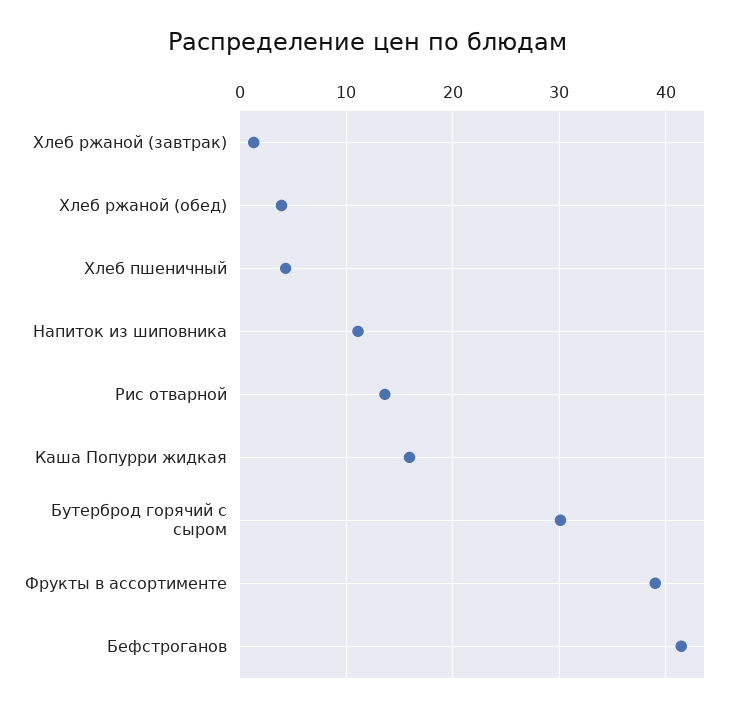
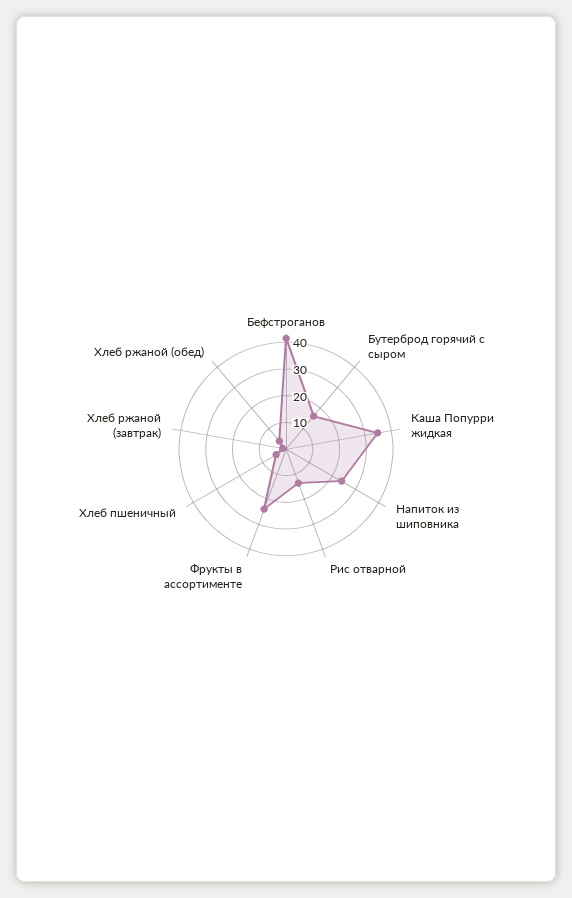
Напиток из шиповника: 11 -> 25
Каша Попурри жидкая: 16 -> 35
Бутерброд горячий с сыром: 30 -> 15
Фрукты в ассортименте: 39 -> 25

